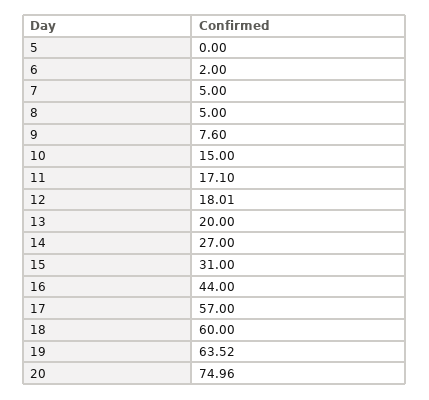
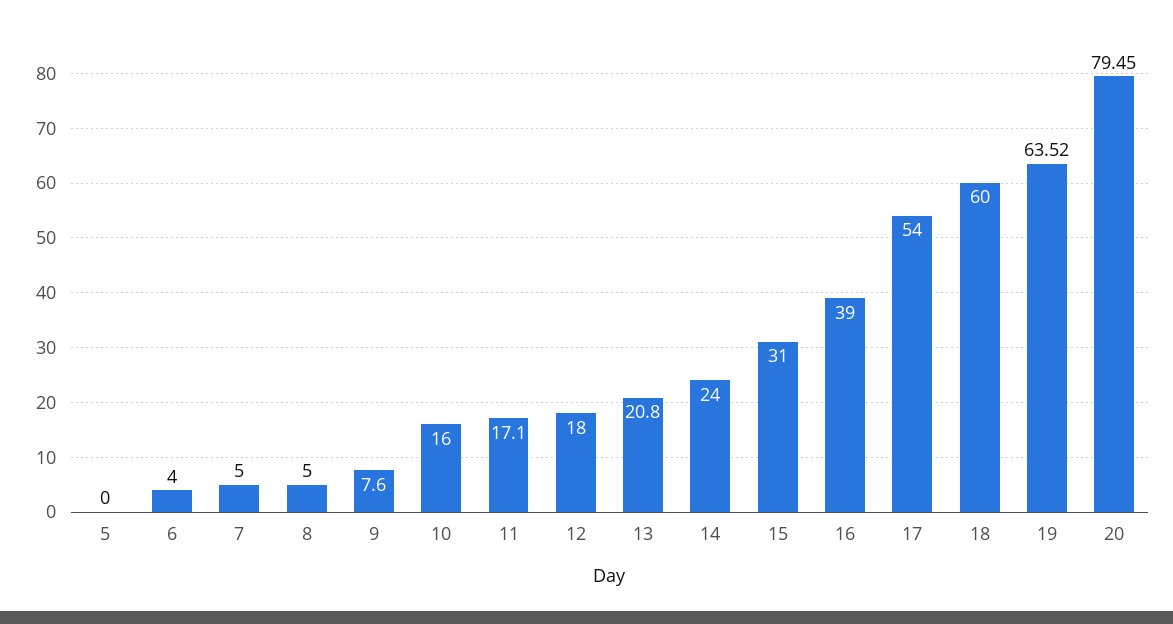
6: 2 -> 4
10: 15 -> 16
12: 18.01 -> 18
13: 20 -> 20.8
14: 27 -> 24
16: 44 -> 39
17: 57 -> 54
20: 74.96 -> 79.45

